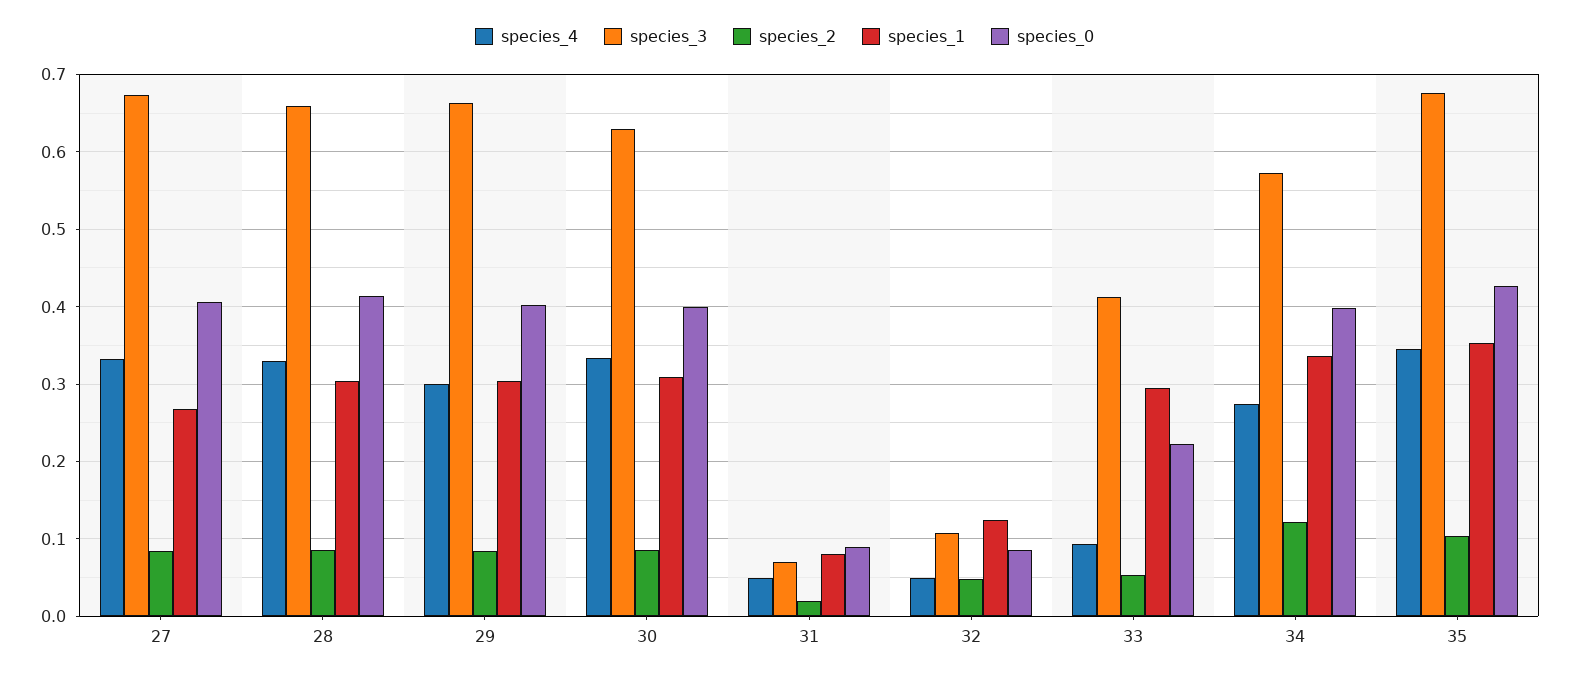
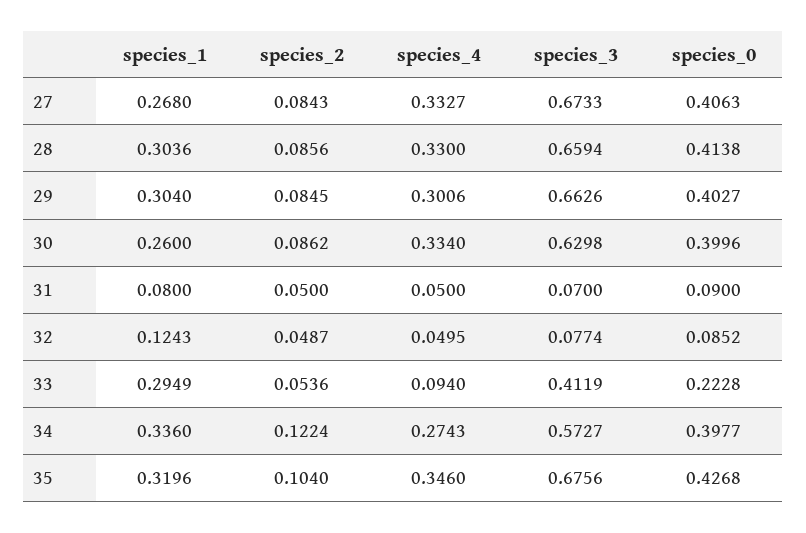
species_1, 30: 0.31 -> 0.26
species_2, 31: 0.02 -> 0.05
species_3, 32: 0.11 -> 0.0774
species_1, 35: 0.35 -> 0.3196

